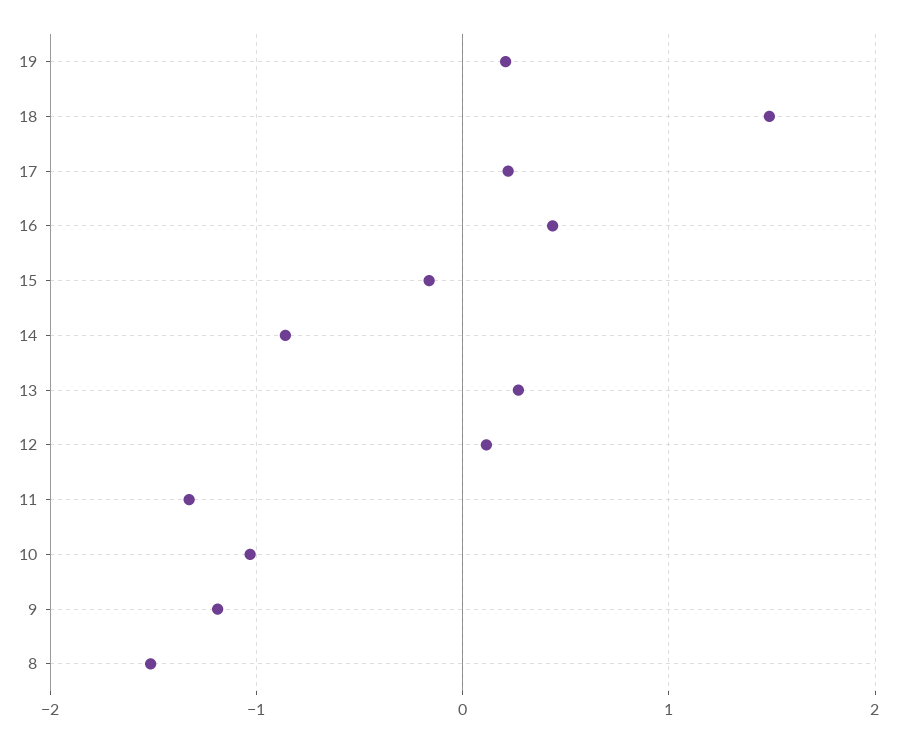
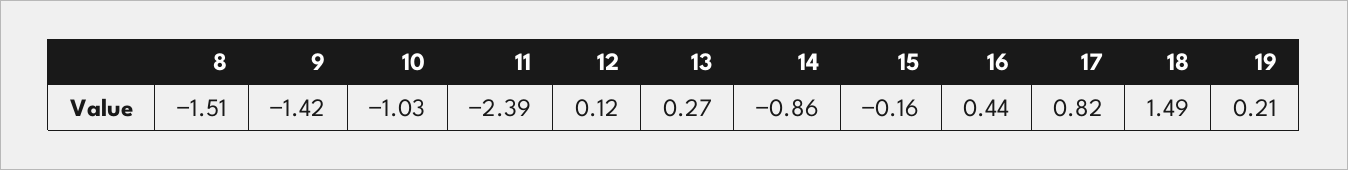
17: 0.2 -> 0.82
11: -1.3 -> -2.39
9: -1.2 -> -1.42

